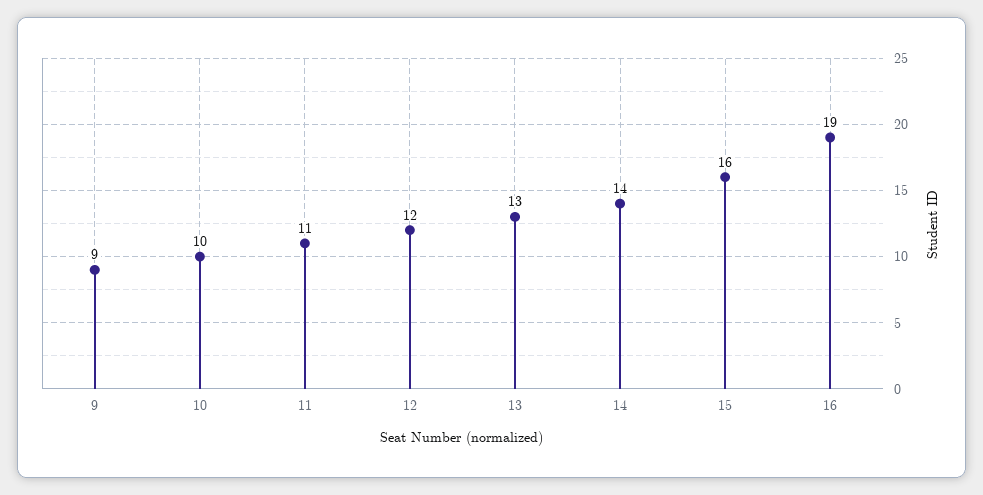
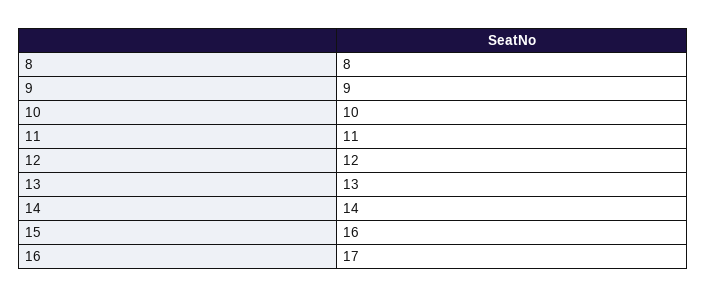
16: 19 -> 17
8: none -> 8

